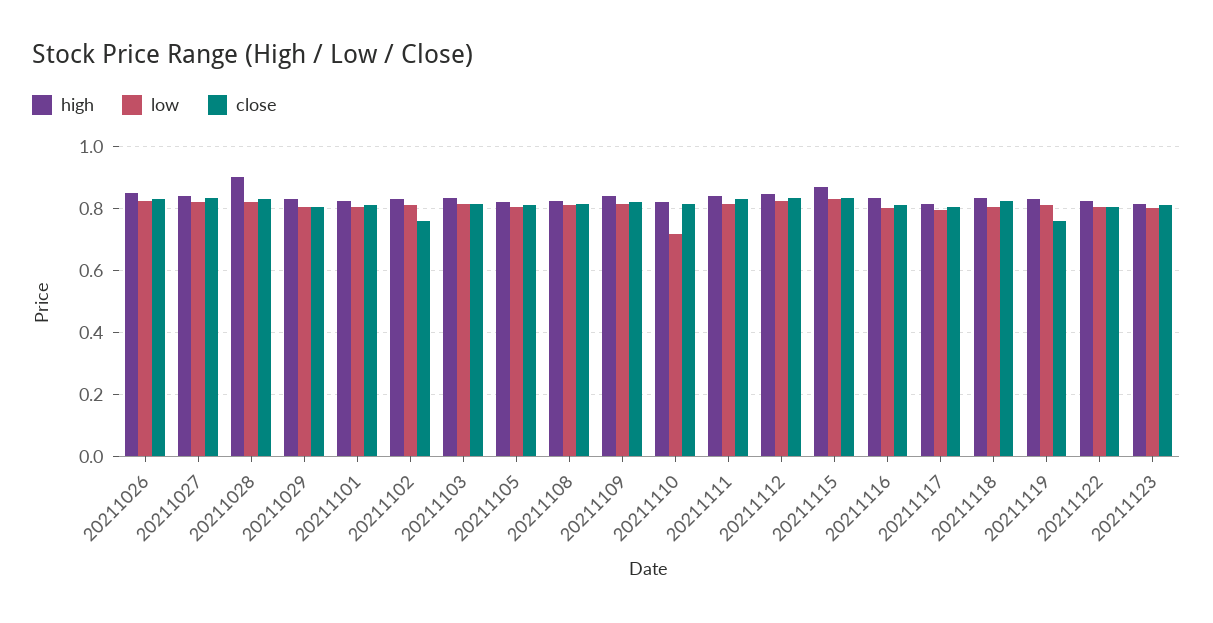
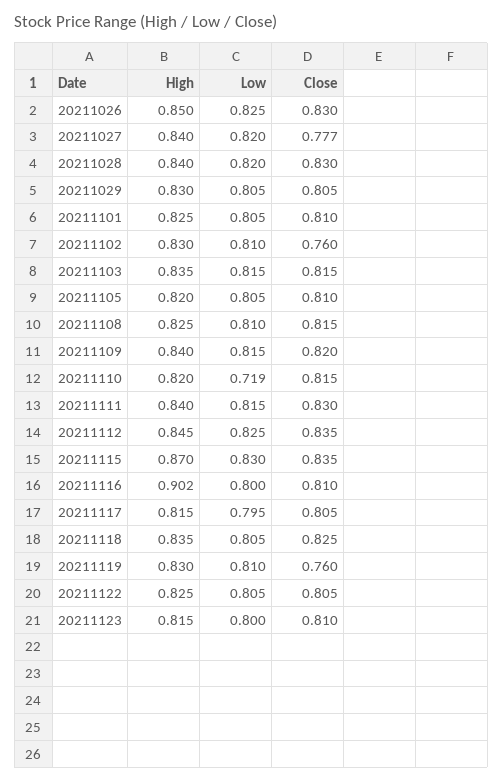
close, 20211027: 0.84 -> 0.777
high, 20211028: 0.9 -> 0.84
high, 20211116: 0.84 -> 0.902

